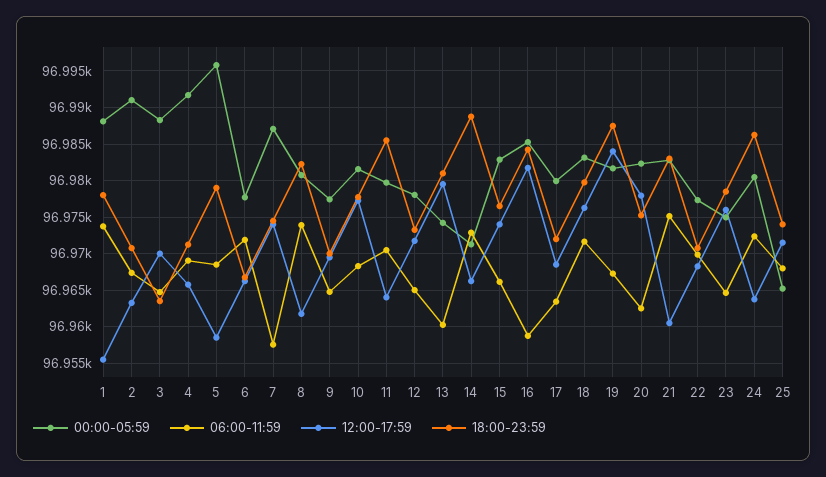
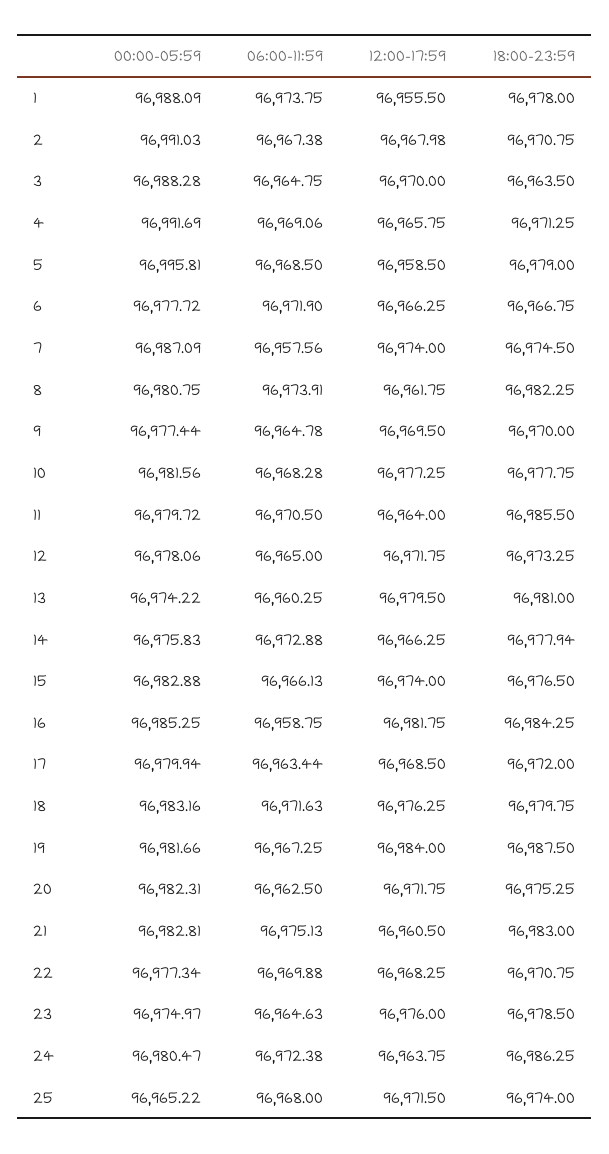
12:00-17:59, 2: 96963 -> 96967.98
00:00-05:59, 14: 96971 -> 96975.83
18:00-23:59, 14: 96989 -> 96977.94
12:00-17:59, 20: 96978 -> 96971.75

